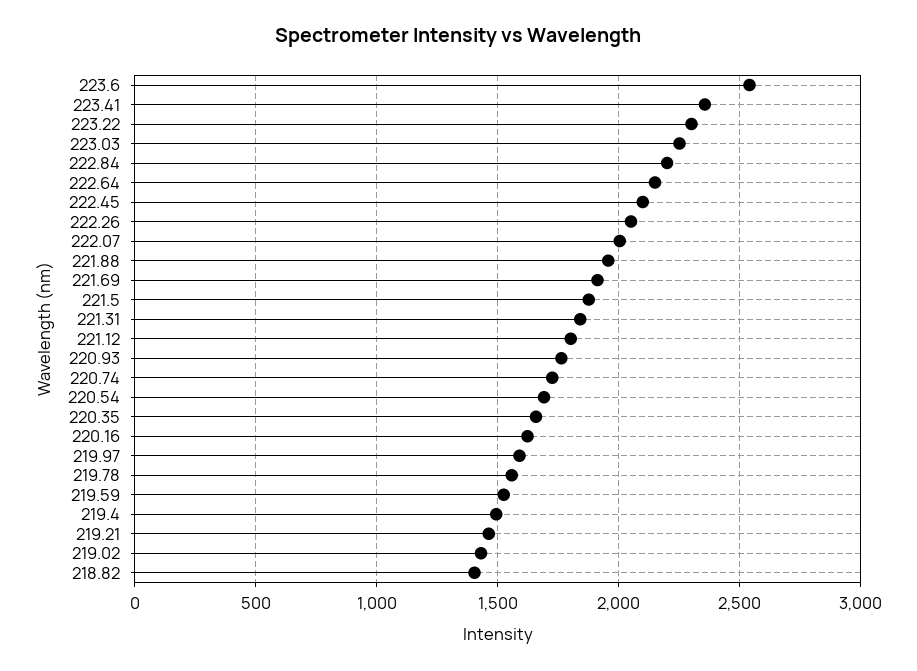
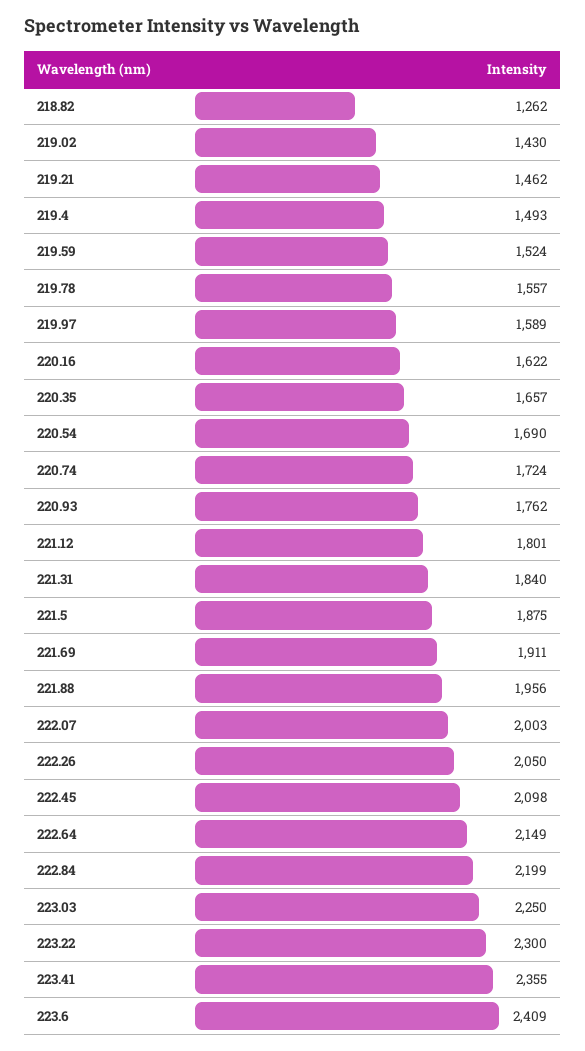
223.6: 2550 -> 2409
218.82: 1400 -> 1262

